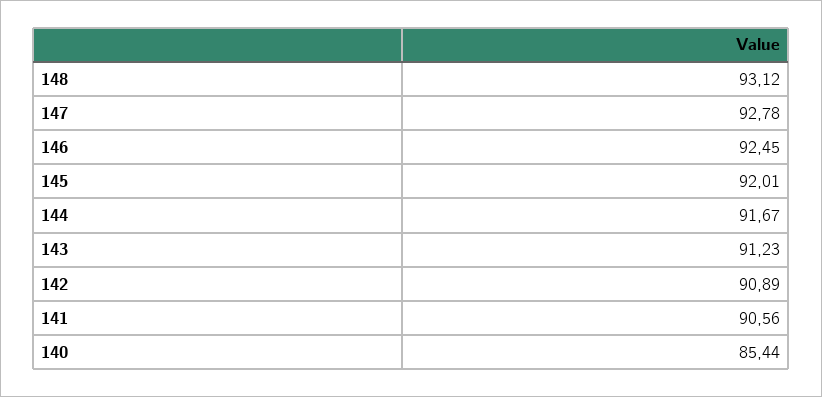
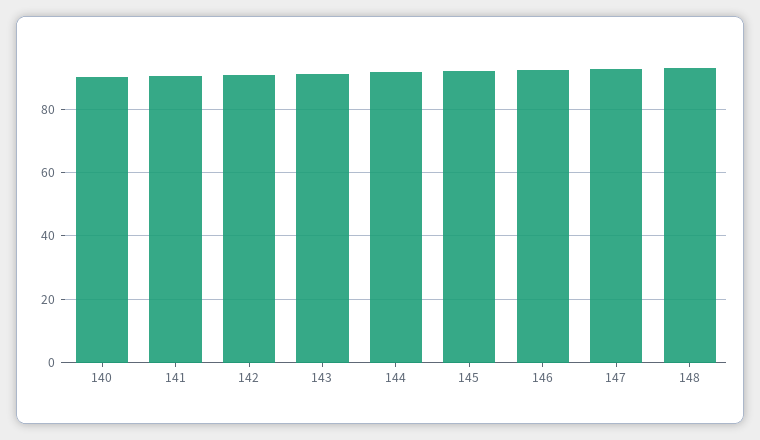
140: 85.44 -> 90

